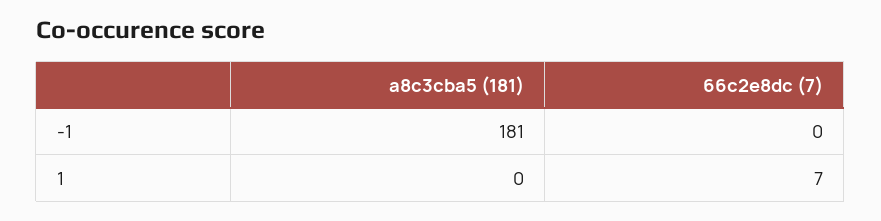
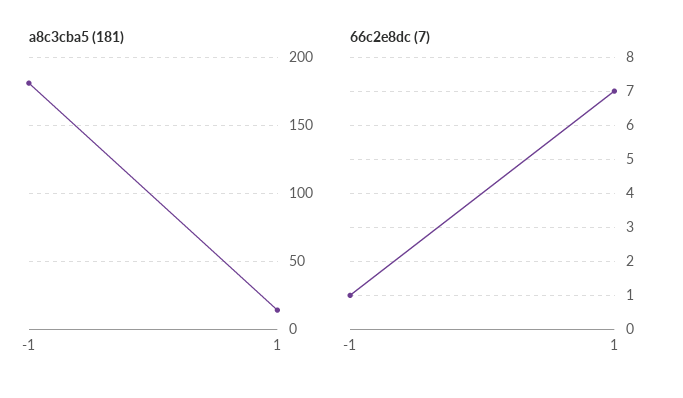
66c2e8dc (7), -1: 0 -> 1
a8c3cba5 (181), 1: 0 -> 15

